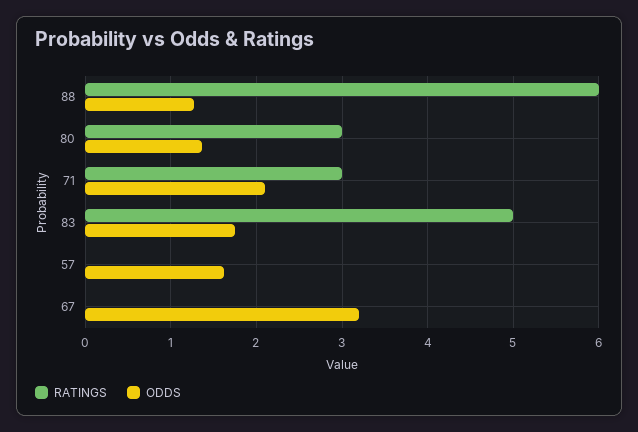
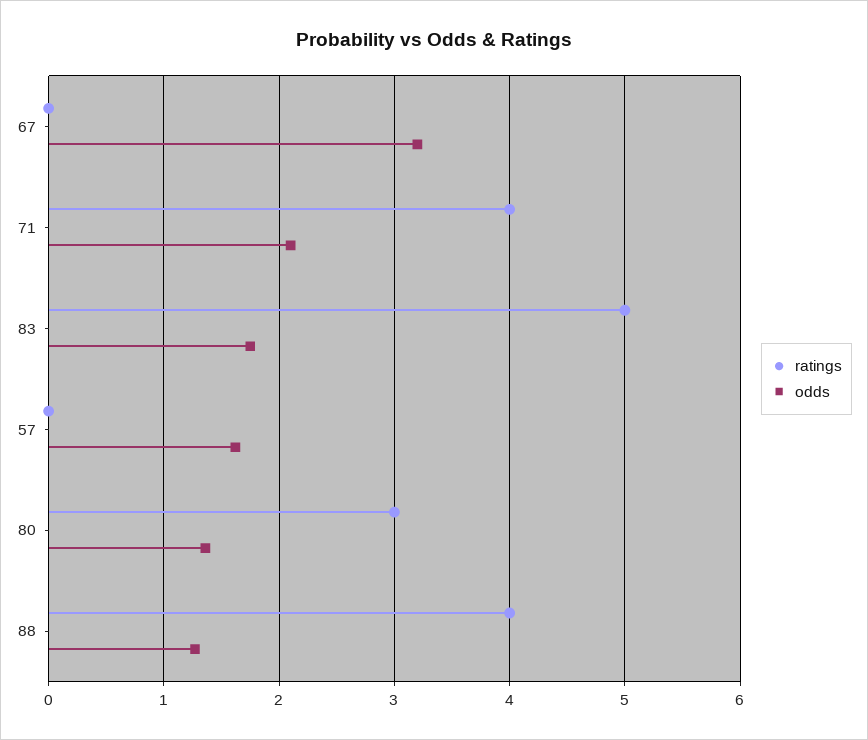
RATINGS, 88: 6 -> 4
RATINGS, 71: 3 -> 4

